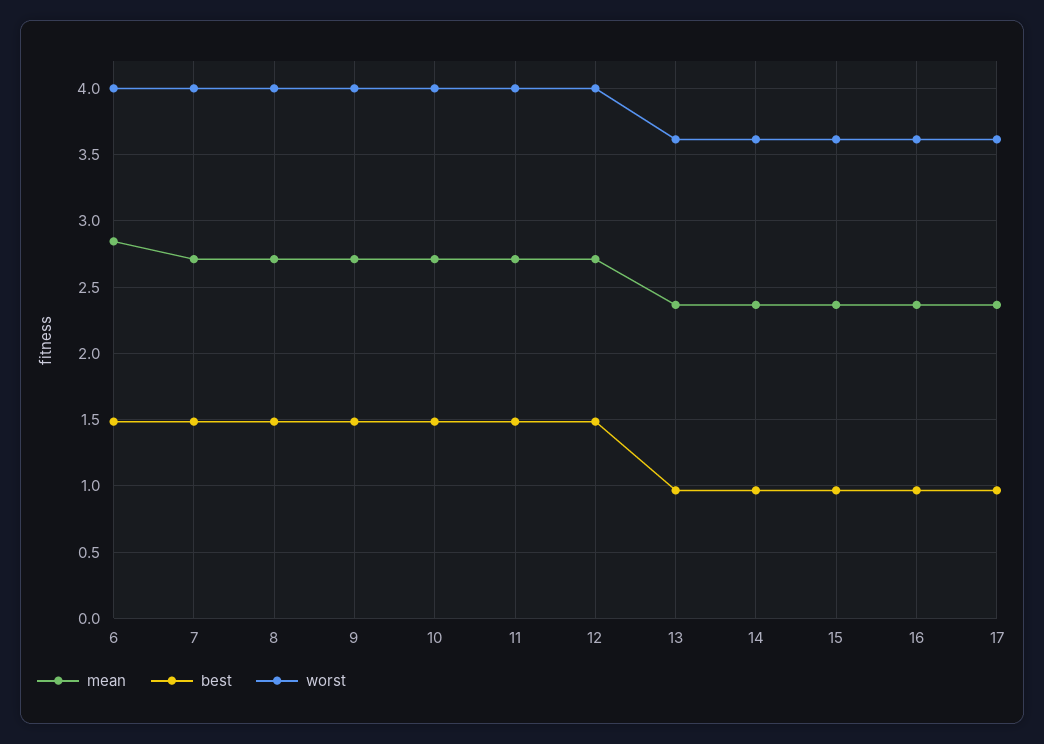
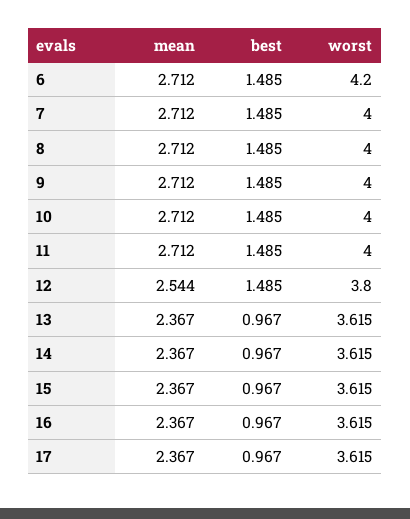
mean, 6: 2.85 -> 2.712
worst, 6: 4 -> 4.2
mean, 12: 2.7 -> 2.544
worst, 12: 4 -> 3.8

